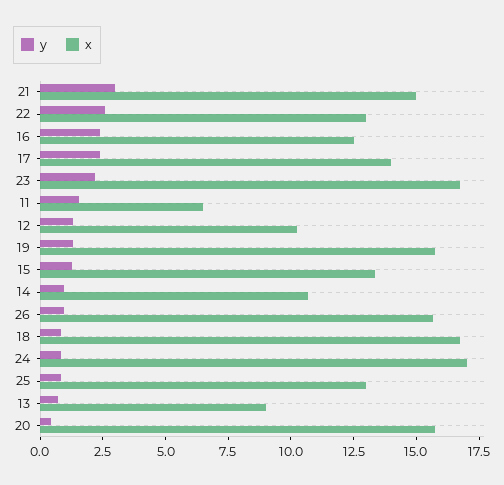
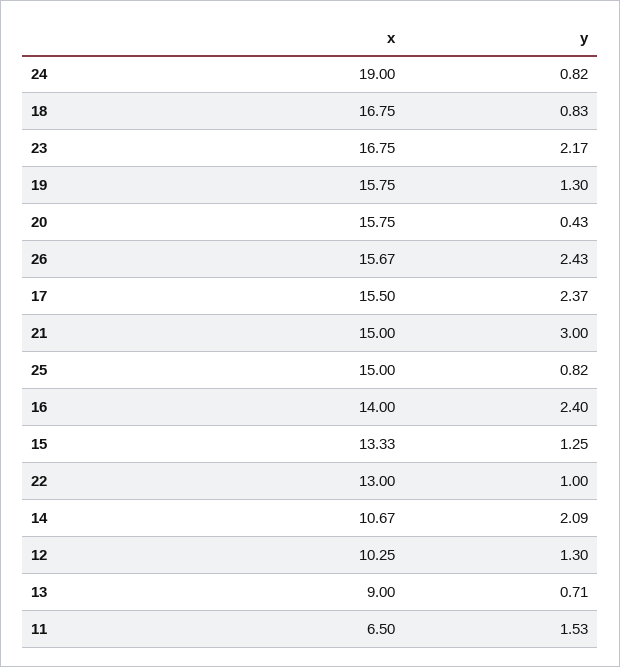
y, 22: 2.5 -> 1
x, 16: 12.5 -> 14
x, 17: 14 -> 15.5
y, 14: 1 -> 2.09
y, 26: 1 -> 2.43
x, 24: 17 -> 19
x, 25: 13 -> 15

